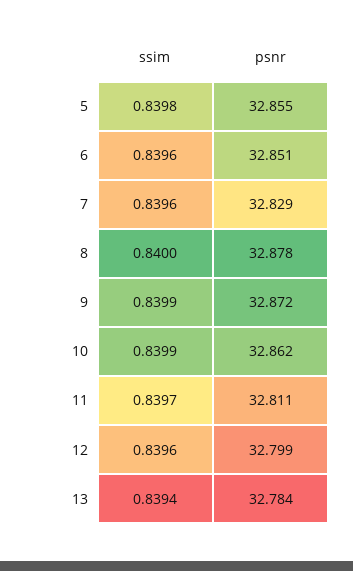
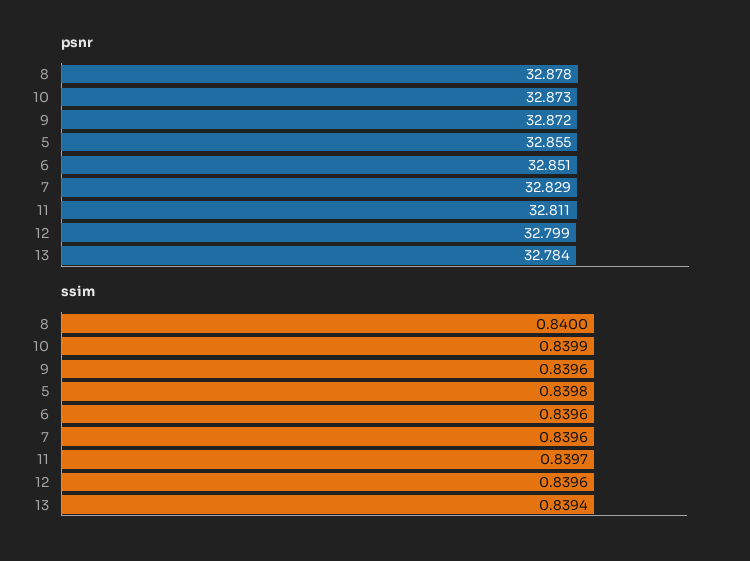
ssim, 9: 0.8399 -> 0.8396
psnr, 10: 32.862 -> 32.873

